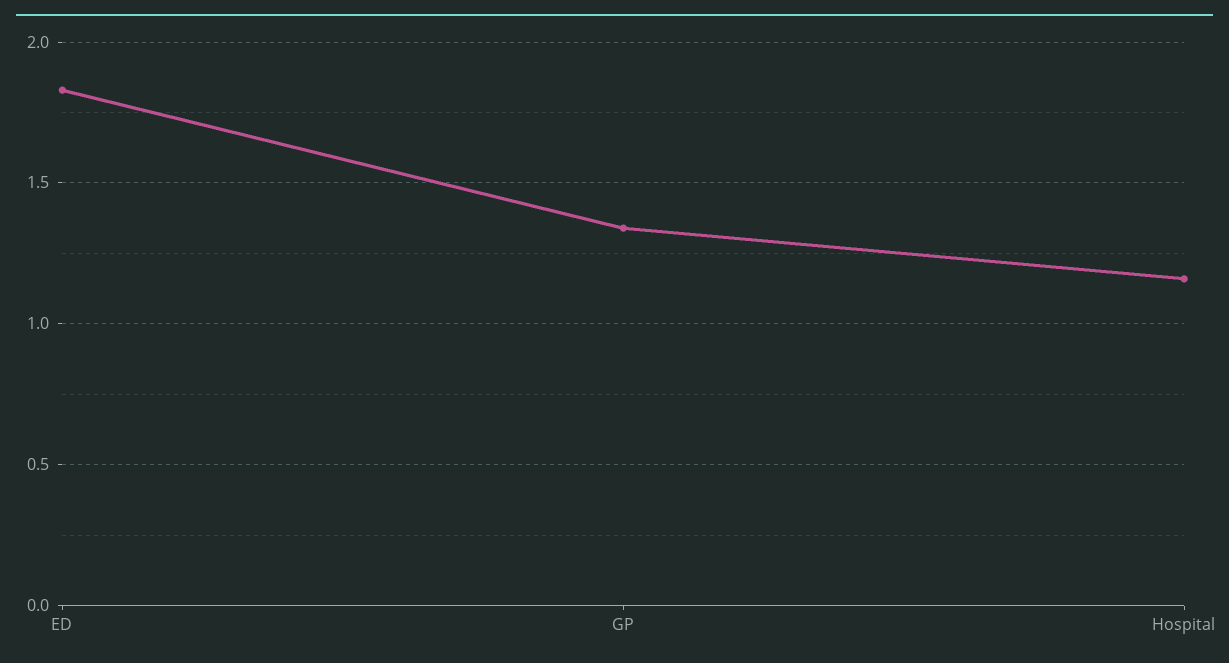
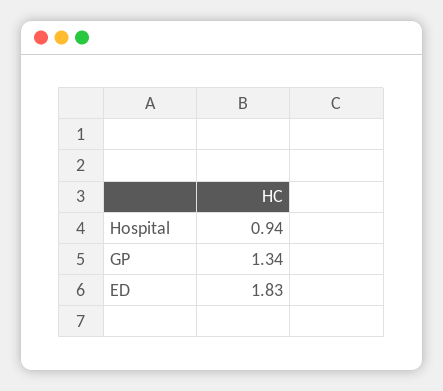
Hospital: 1.15 -> 0.94

